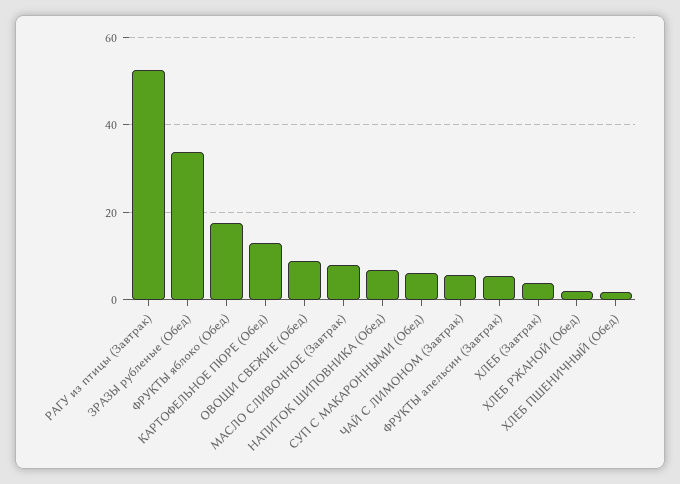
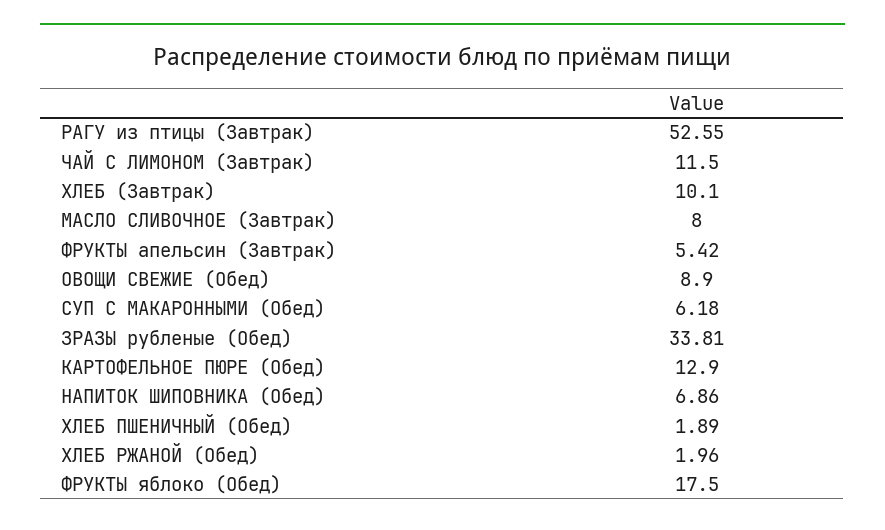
ЧАЙ С ЛИМОНОМ (Завтрак): 6 -> 11.5
ХЛЕБ (Завтрак): 4 -> 10.1

